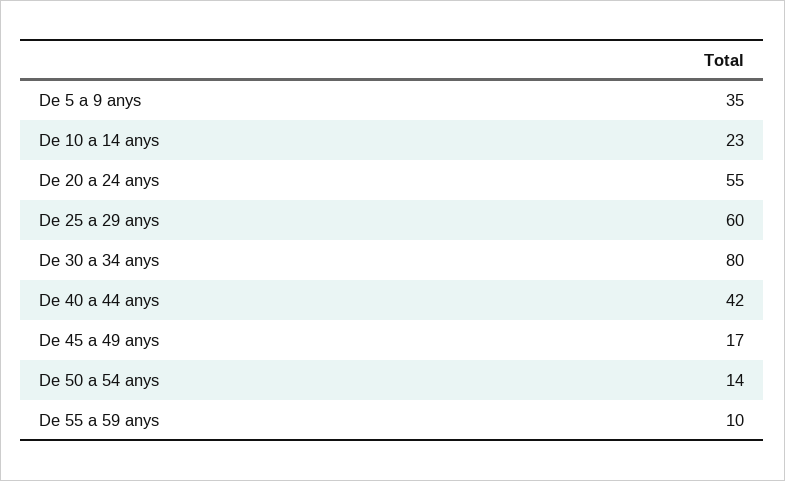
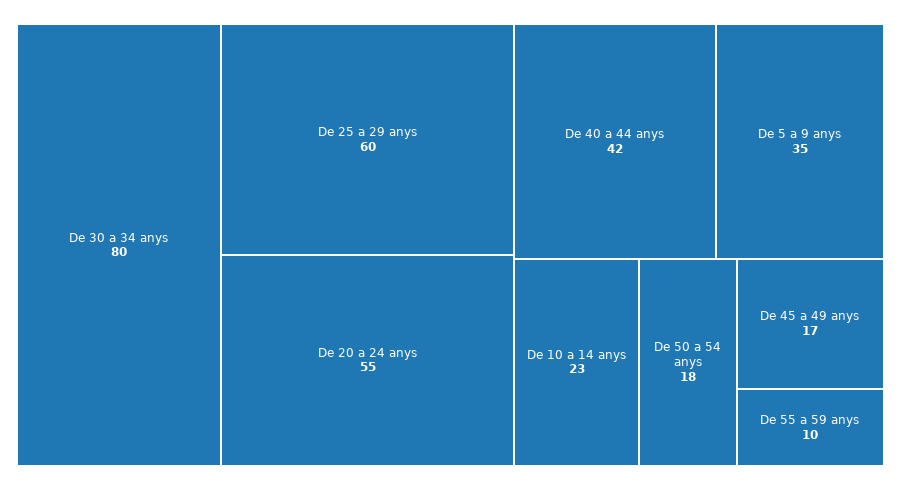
De 50 a 54 anys: 14 -> 18

